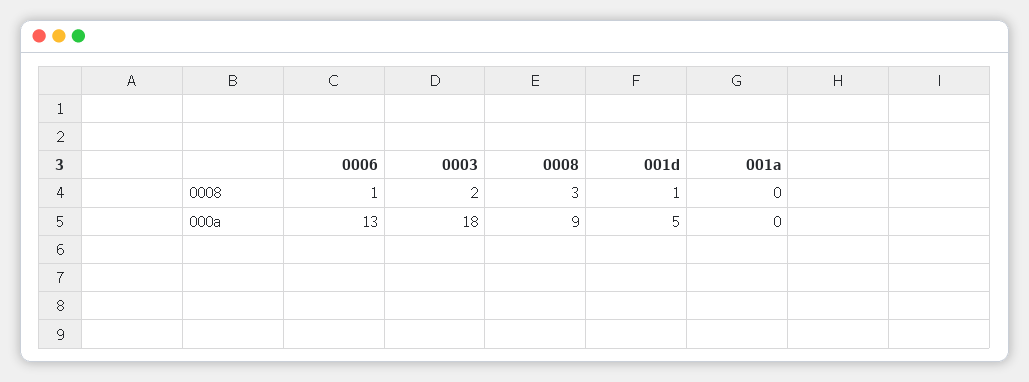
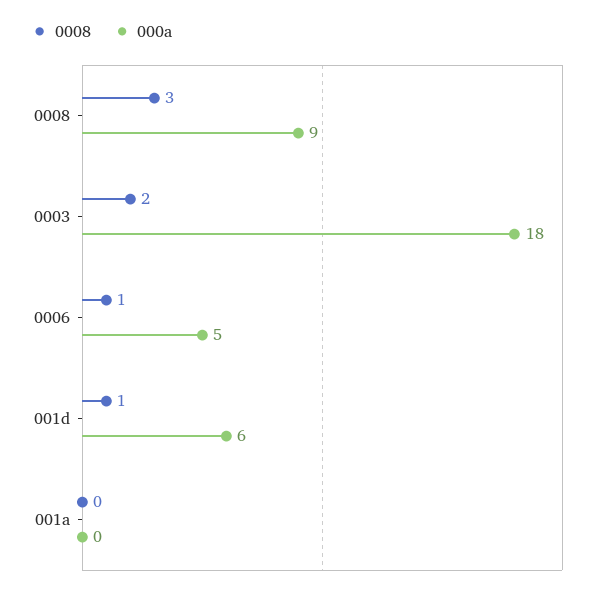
000a, 0006: 13 -> 5
000a, 001d: 5 -> 6

